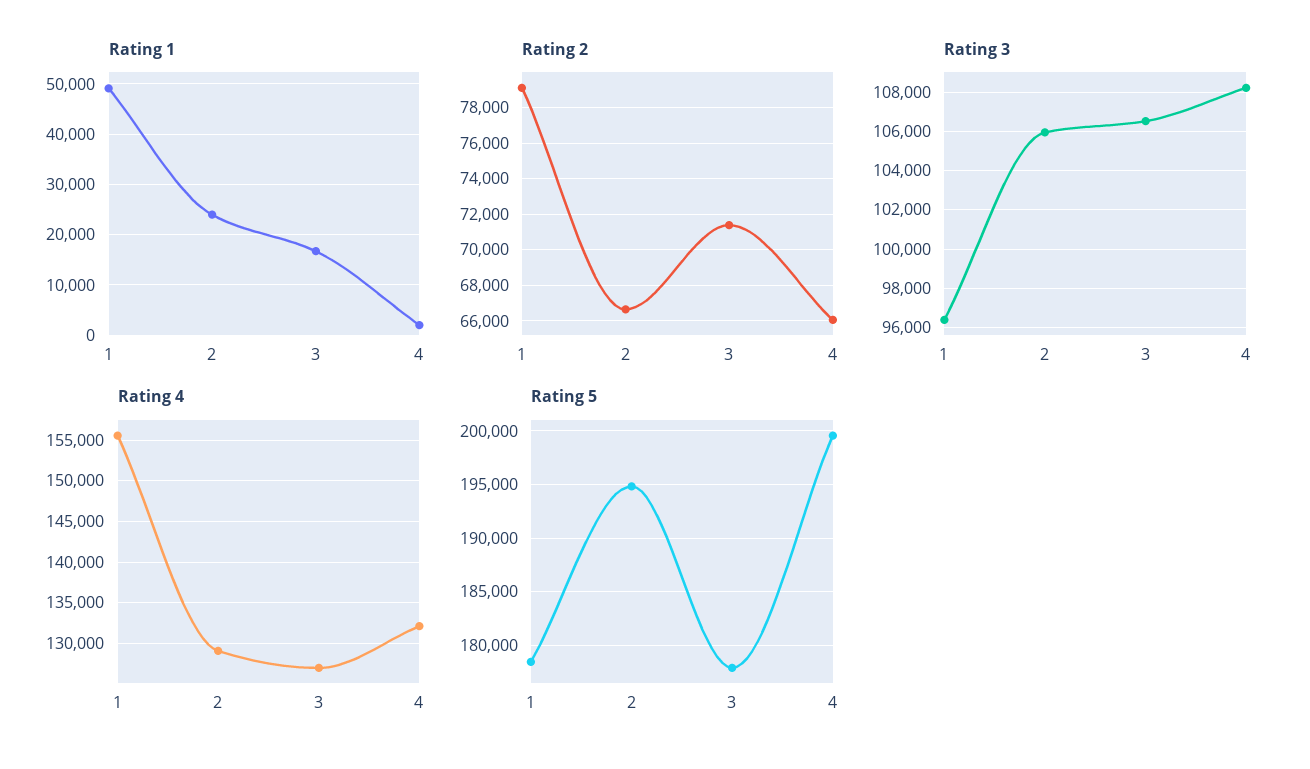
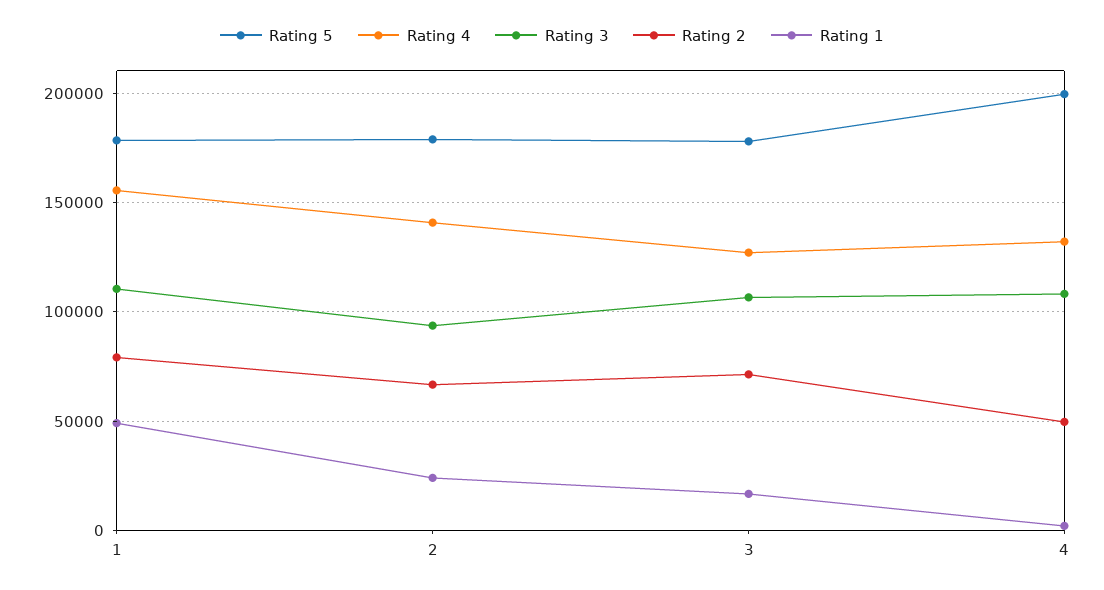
Rating 2, 4: 66000 -> 50000
Rating 3, 1: 96500 -> 110000
Rating 3, 2: 106000 -> 95000
Rating 4, 2: 129000 -> 140000
Rating 5, 2: 195000 -> 180000

